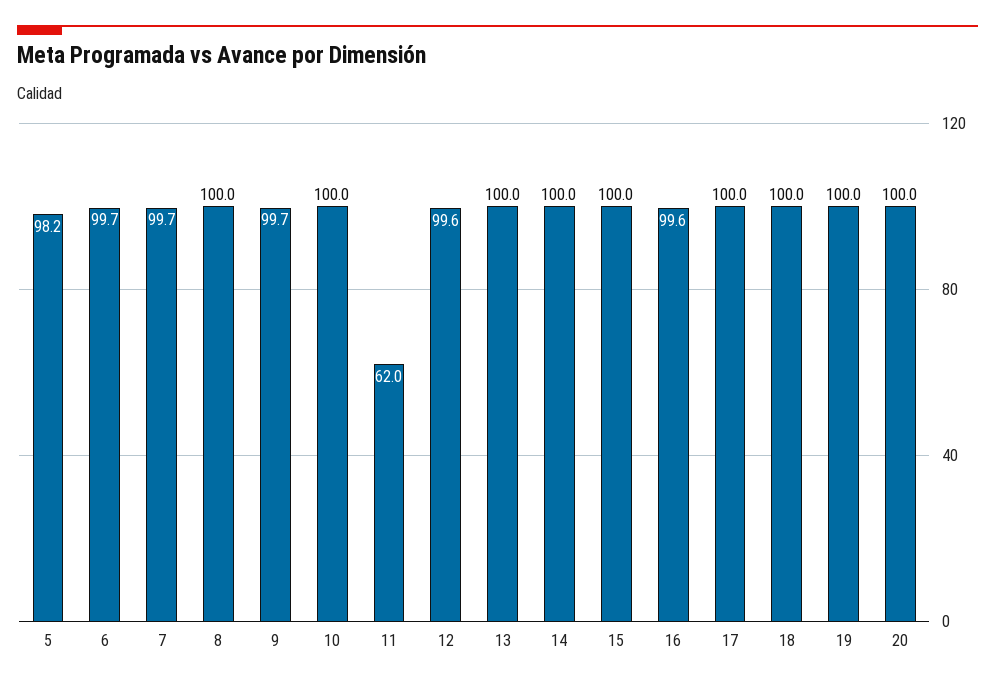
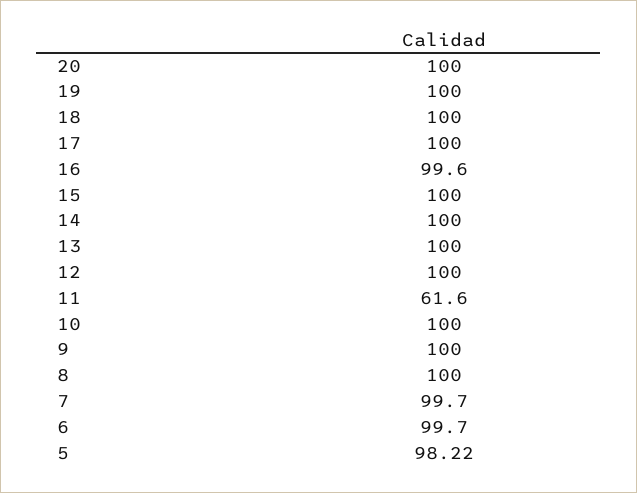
9: 99.7 -> 100
11: 62 -> 61.6
12: 99.6 -> 100

